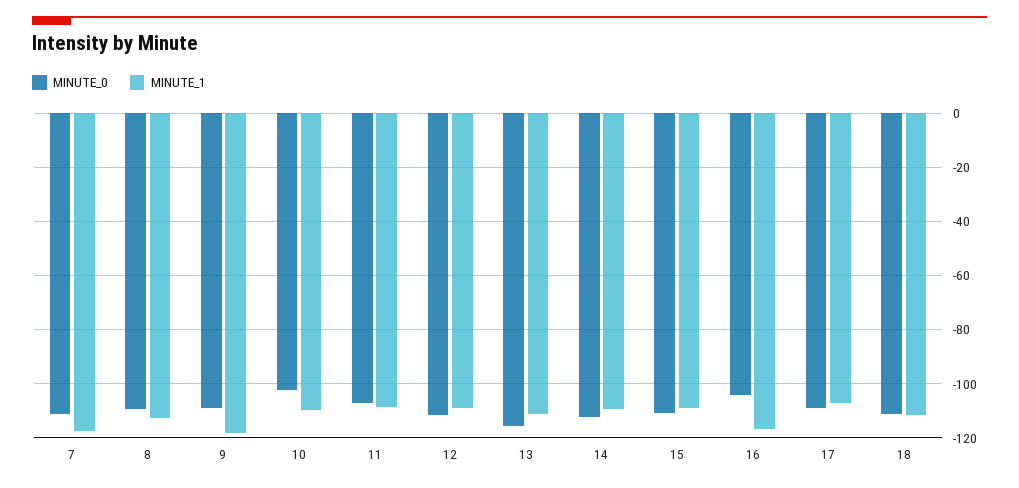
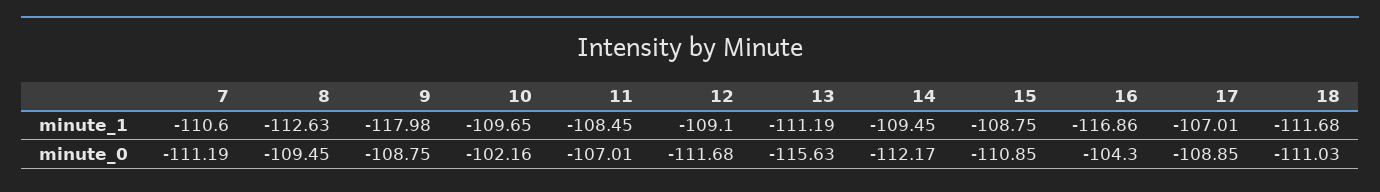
MINUTE_1, 7: -117.5 -> -110.6

